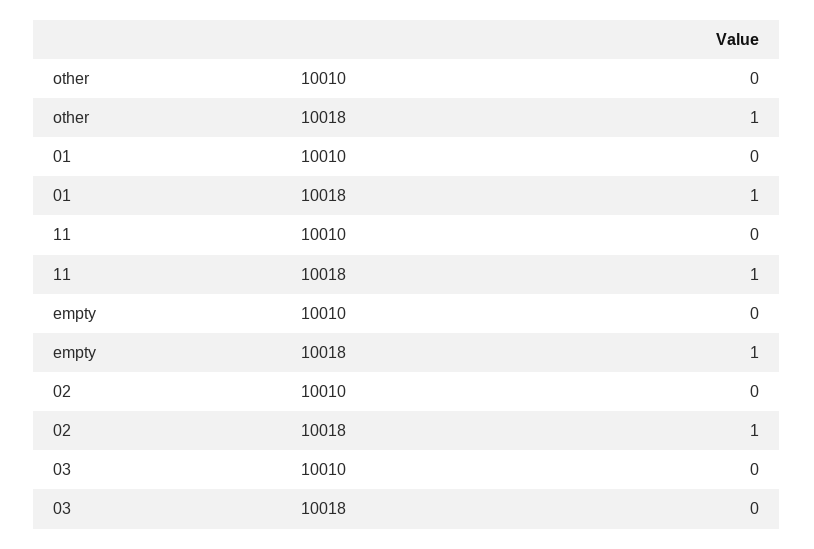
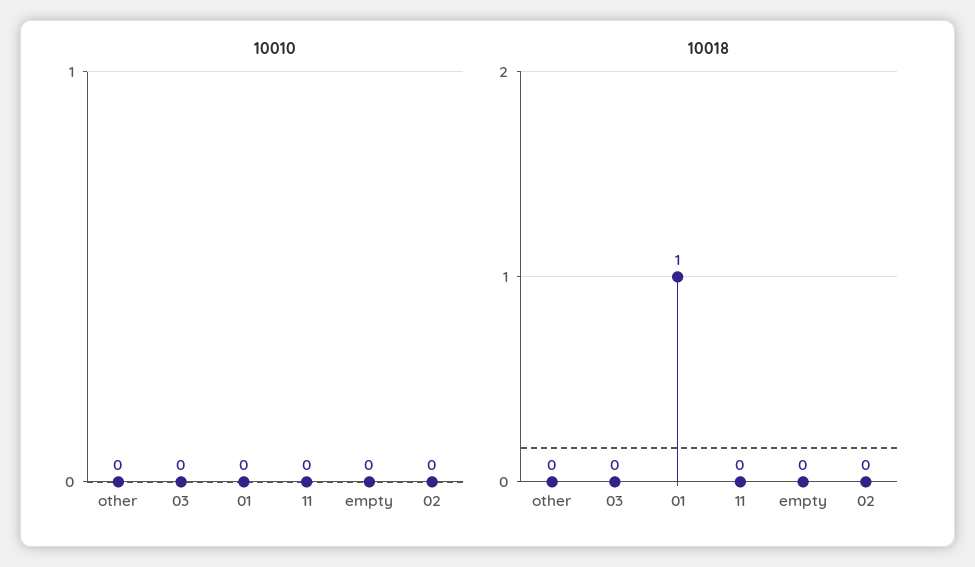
10018, other: 1 -> 0
10018, 11: 1 -> 0
10018, empty: 1 -> 0
10018, 02: 1 -> 0

